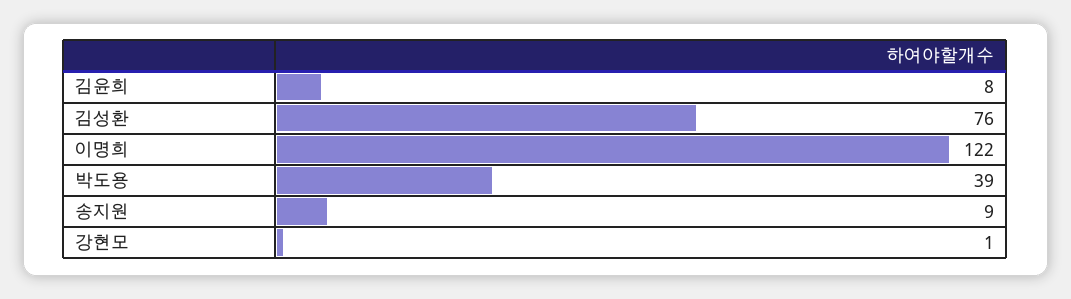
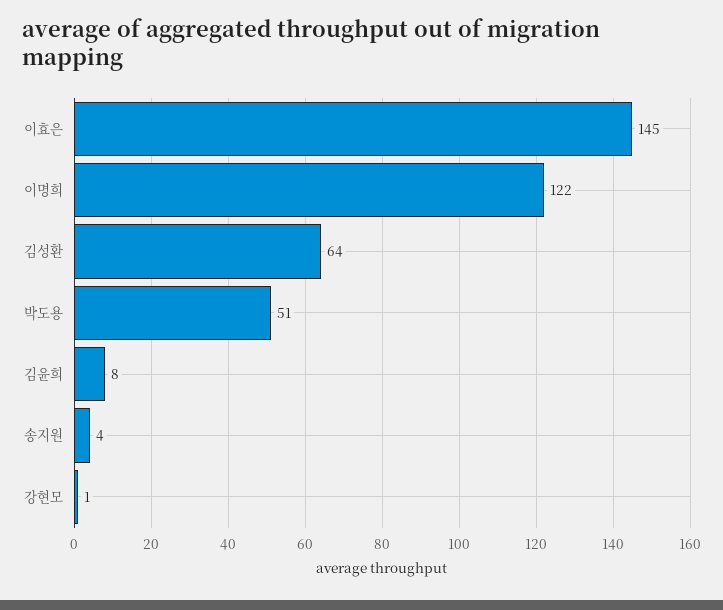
김성환: 76 -> 64
박도용: 39 -> 51
송지원: 9 -> 4
이효은: none -> 145

